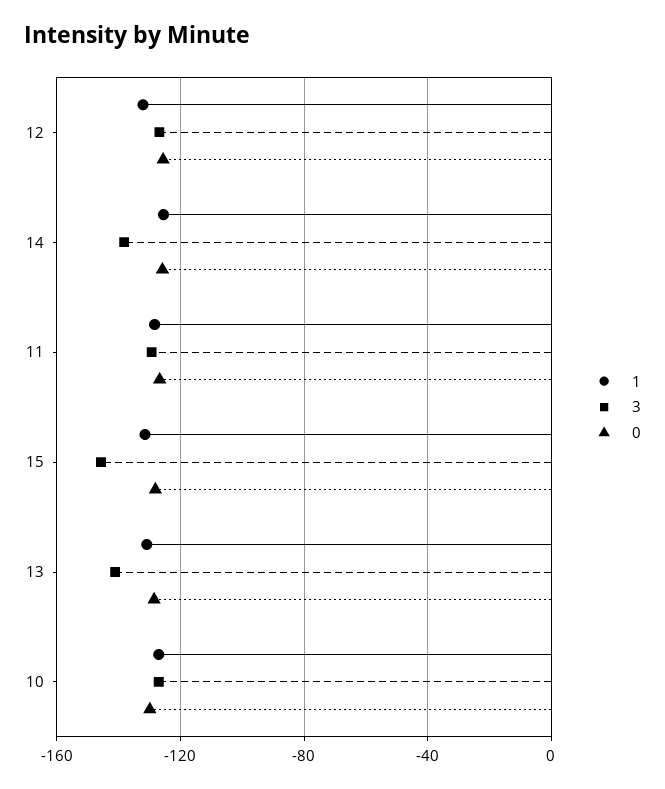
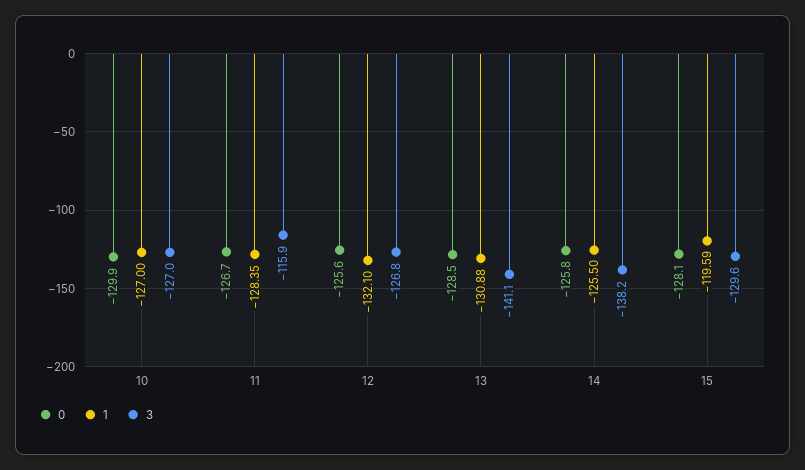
3, 11: -130 -> -115.9
1, 15: -130 -> -119.59
3, 15: -145 -> -129.6

